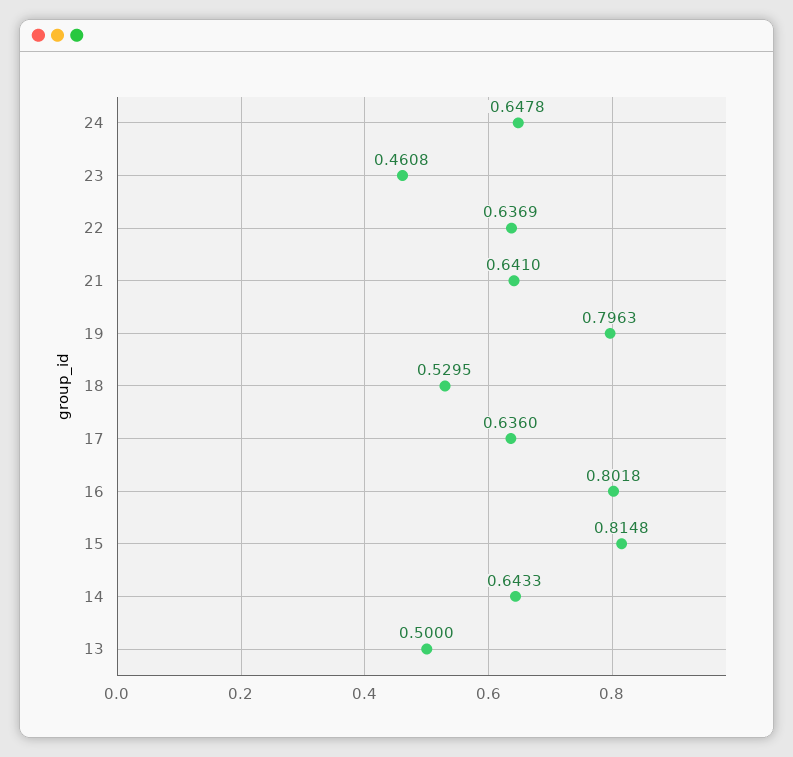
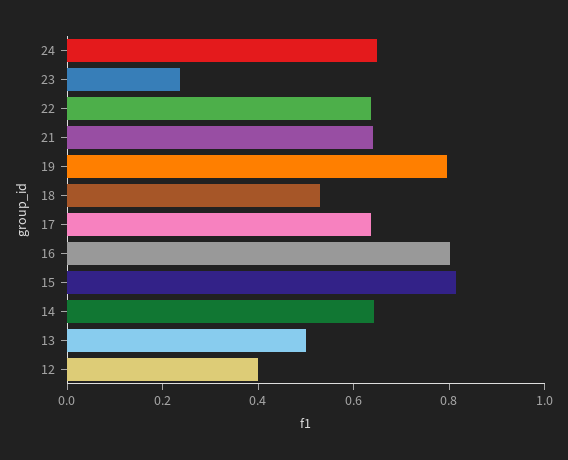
23: 0.4608 -> 0.25
12: none -> 0.4

